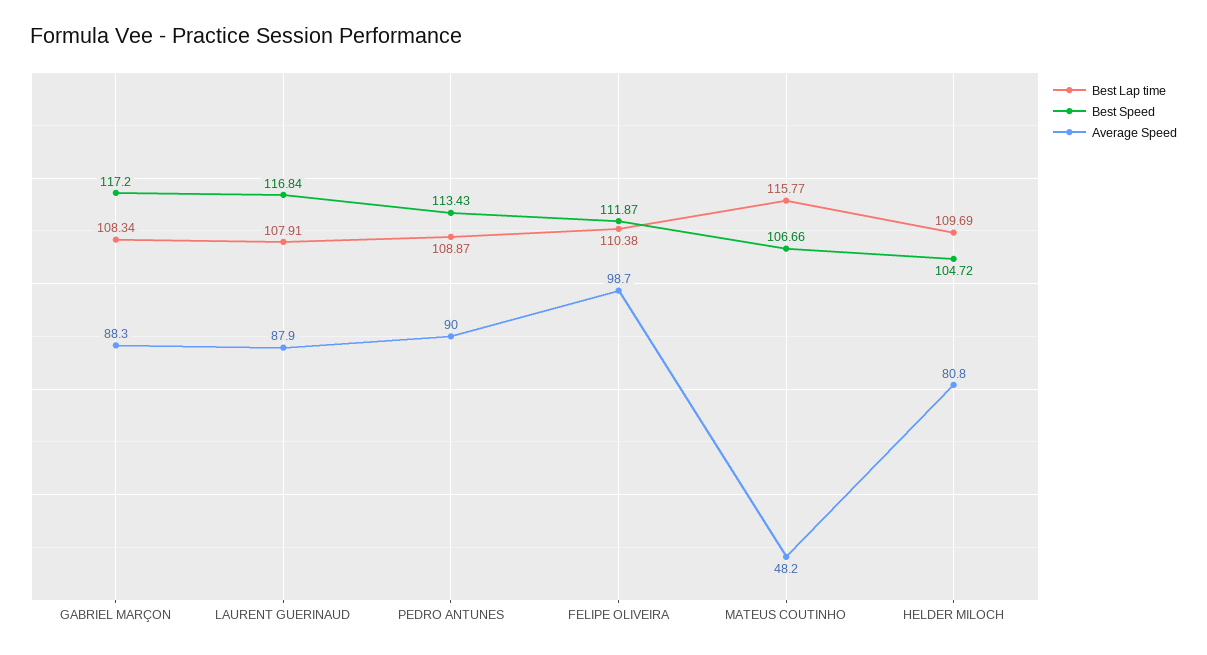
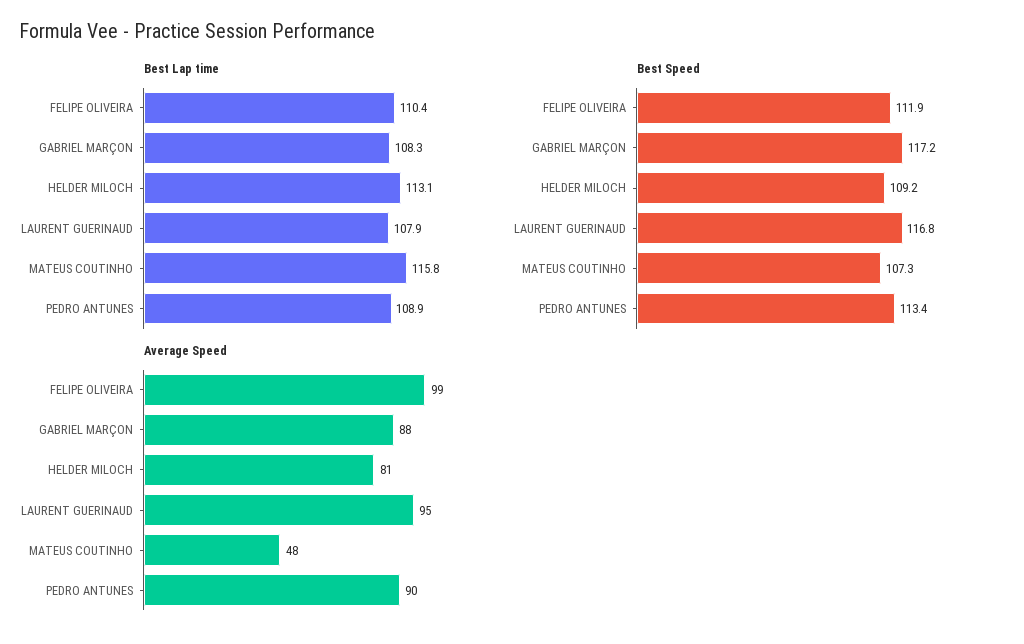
Average Speed, LAURENT GUERINAUD: 87.9 -> 95
Best Speed, MATEUS COUTINHO: 106.66 -> 107.3
Best Lap time, HELDER MILOCH: 109.69 -> 113.1
Best Speed, HELDER MILOCH: 104.72 -> 109.2

